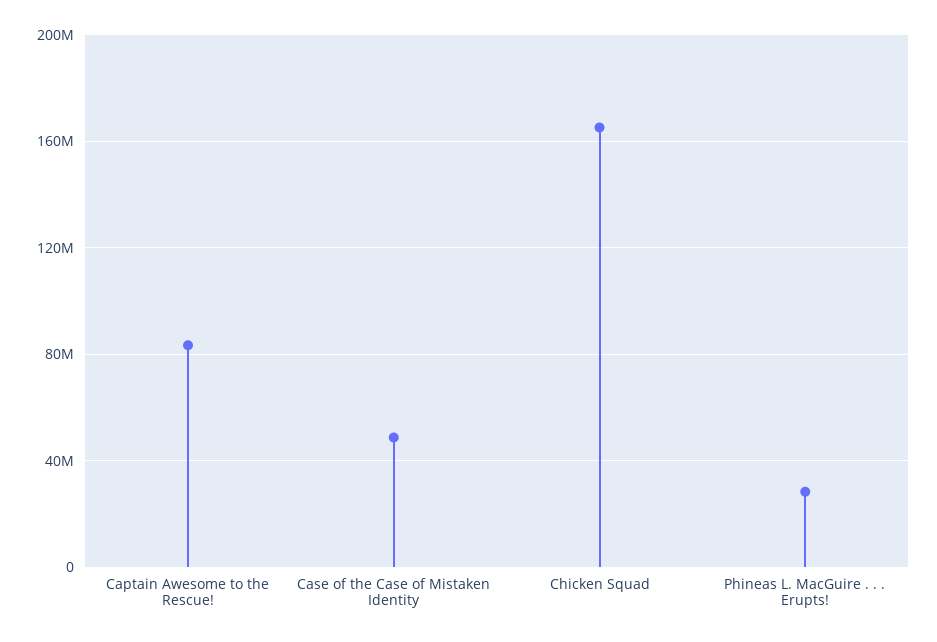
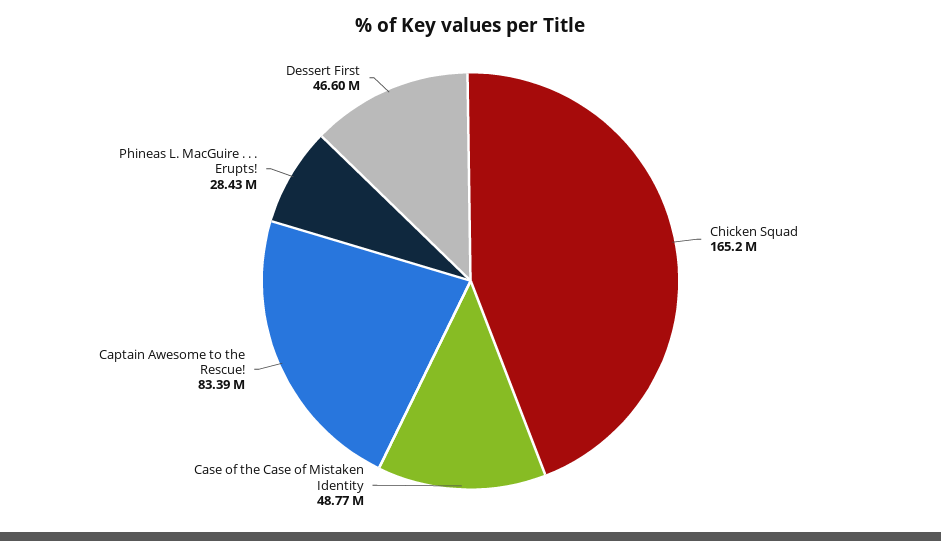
Dessert First: none -> 46600000

